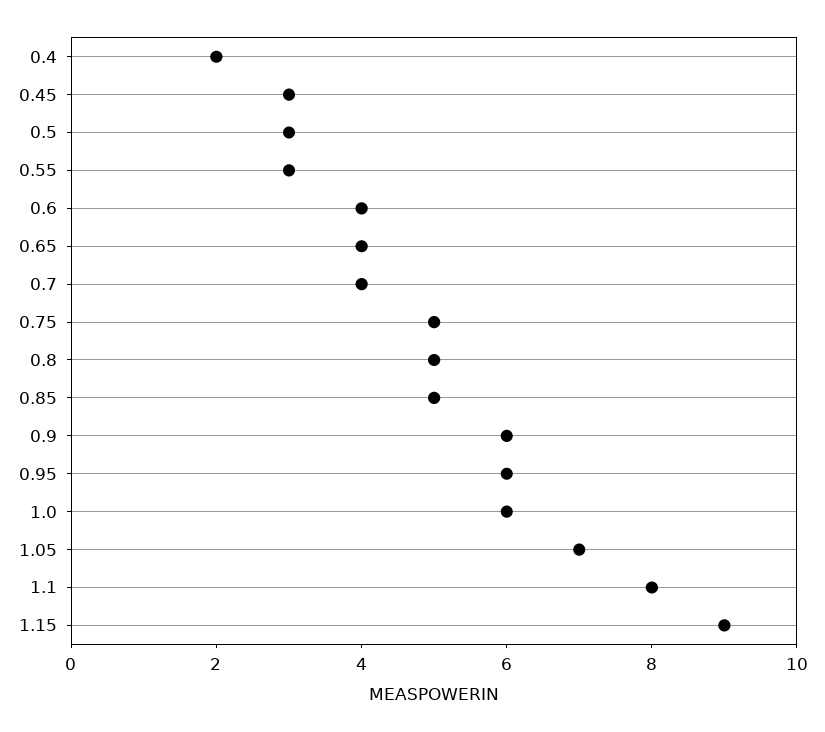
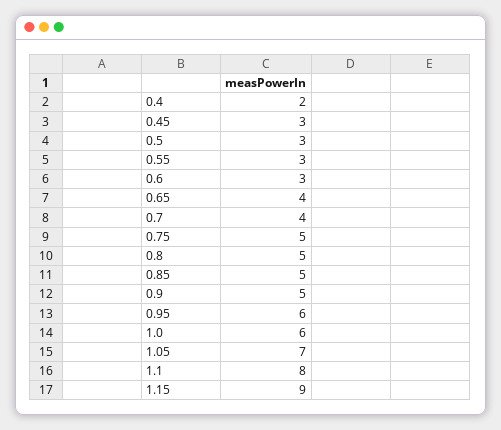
0.6: 4 -> 3
0.9: 6 -> 5

